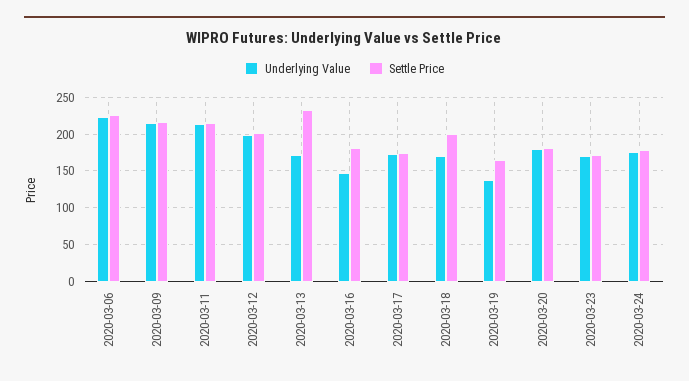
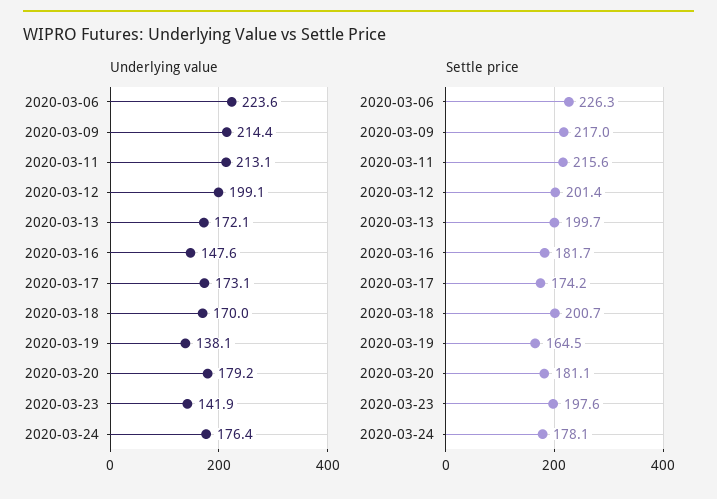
Settle Price, 2020-03-13: 230 -> 199.7
Underlying Value, 2020-03-23: 170 -> 141.9
Settle Price, 2020-03-23: 170 -> 197.6

